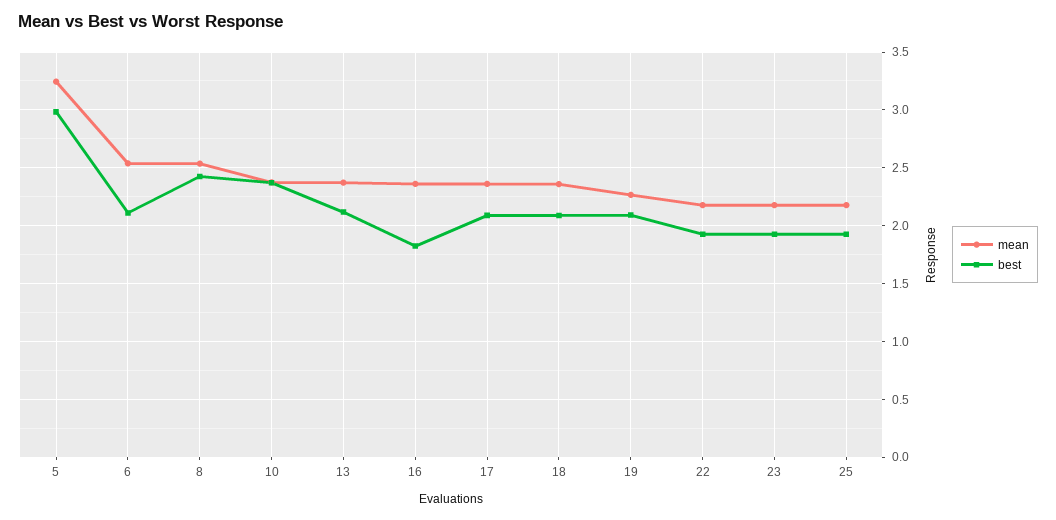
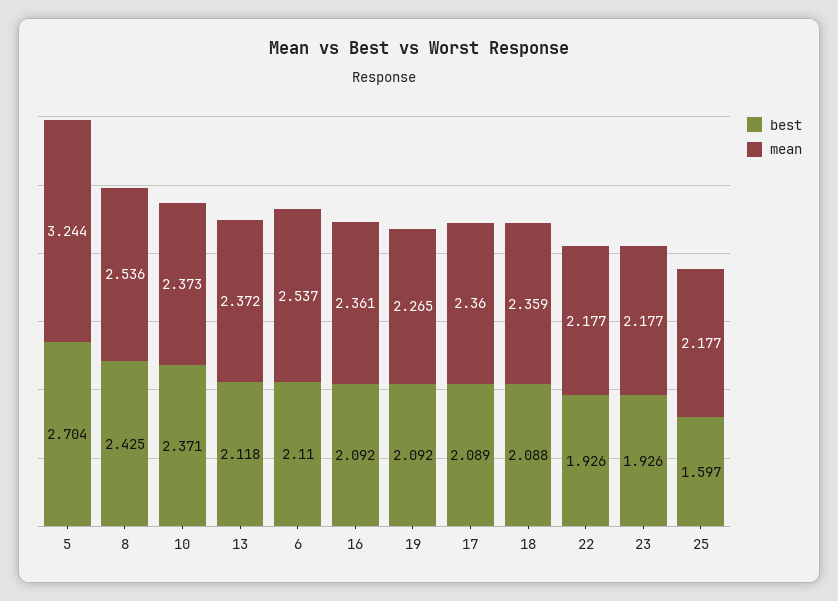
best, 5: 3 -> 2.704
best, 16: 1.8 -> 2.092
best, 25: 1.9 -> 1.597

